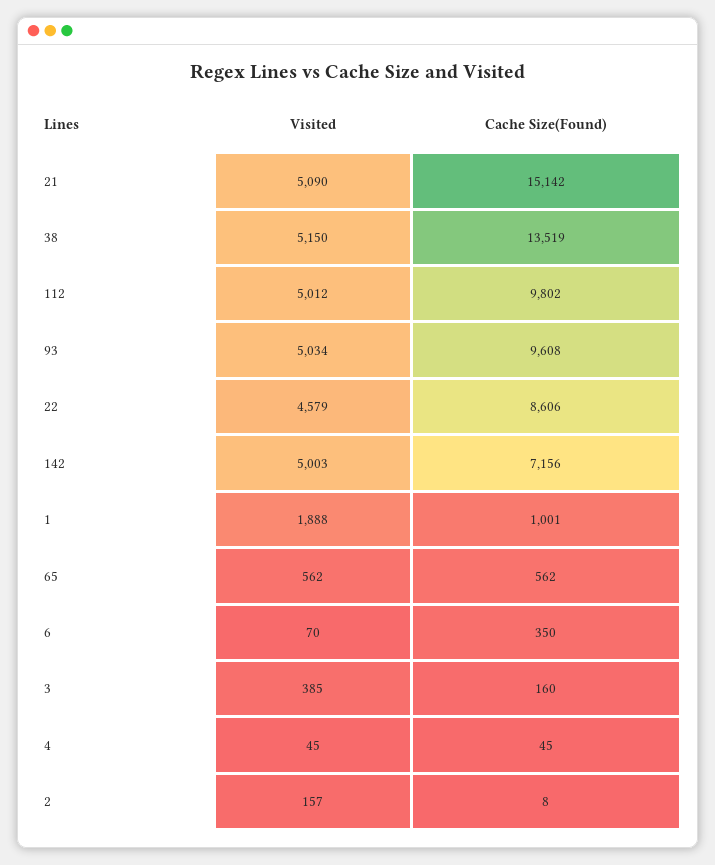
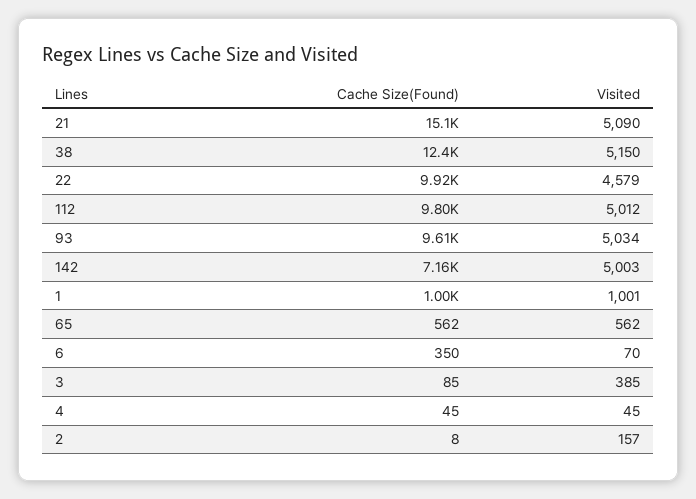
Cache Size(Found), 38: 13519 -> 12400
Cache Size(Found), 22: 8606 -> 9920
Visited, 1: 1888 -> 1001
Cache Size(Found), 3: 160 -> 85

